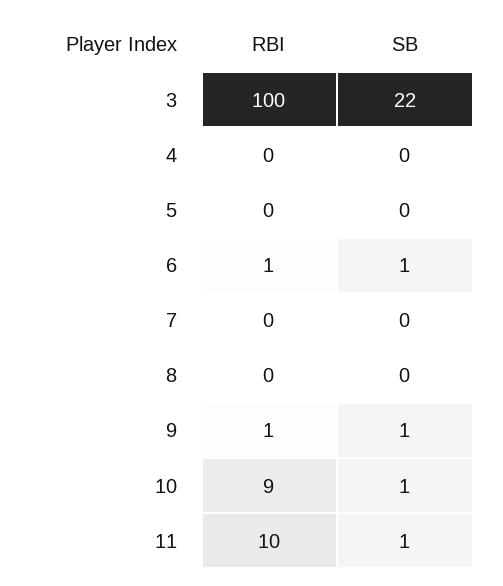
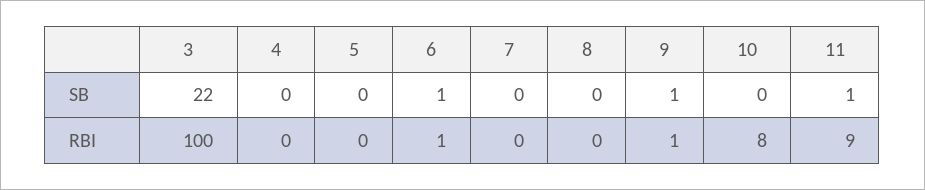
RBI, 10: 9 -> 8
SB, 10: 1 -> 0
RBI, 11: 10 -> 9

